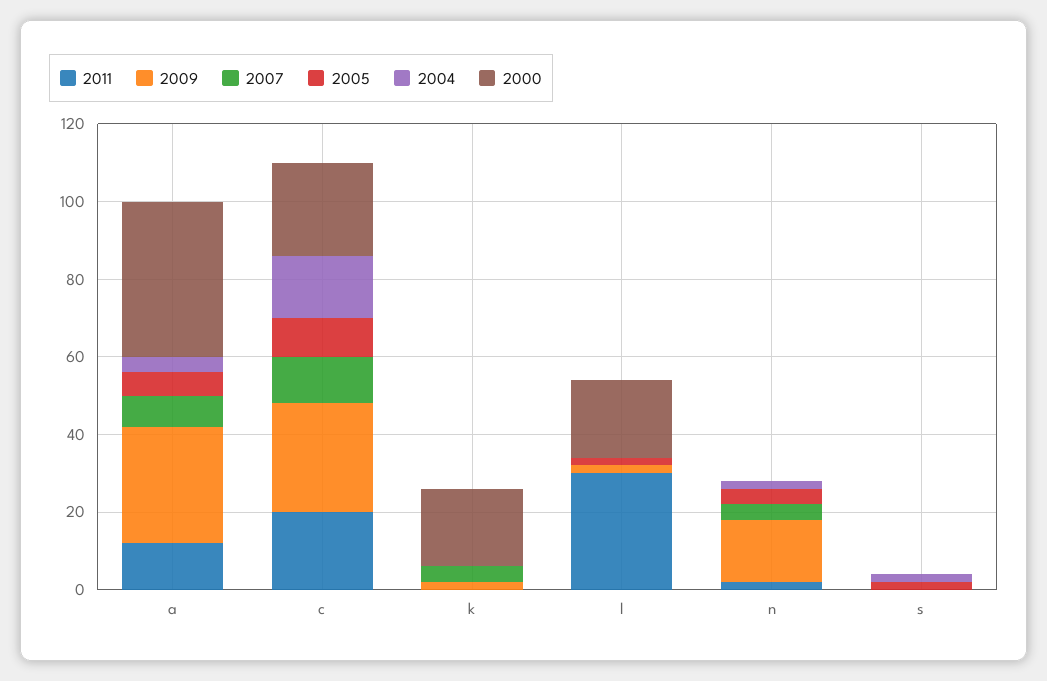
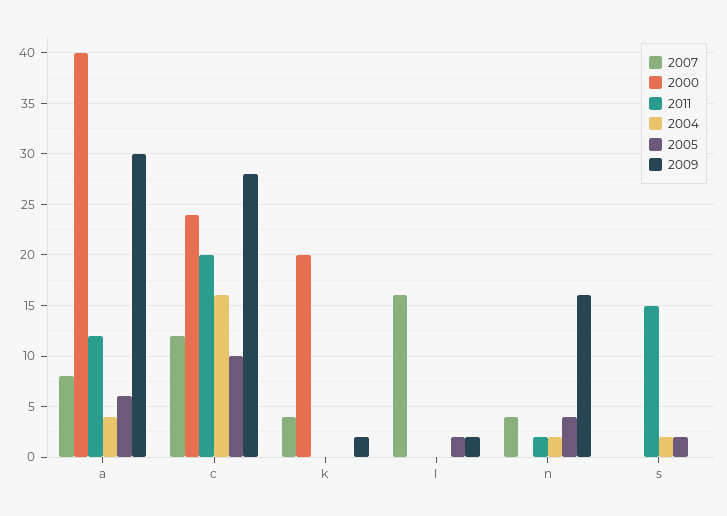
2011, l: 30 -> 0
2007, l: 0 -> 16
2000, l: 20 -> 0
2011, s: 0 -> 15

